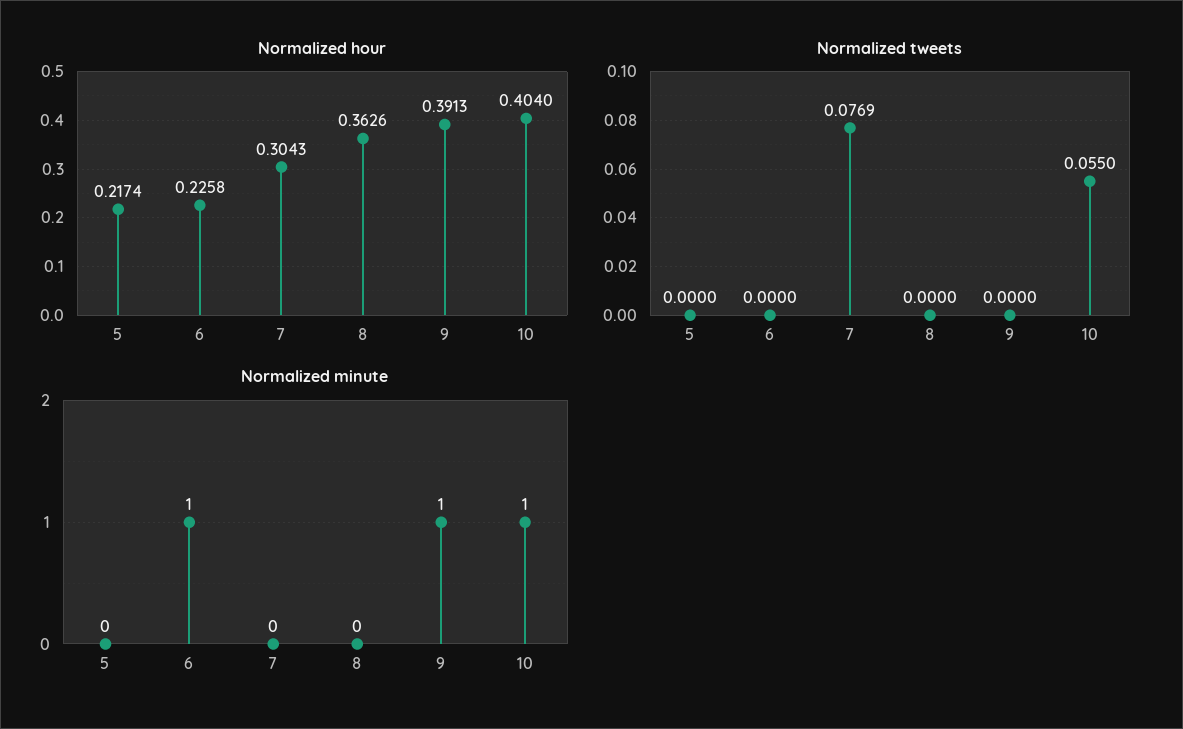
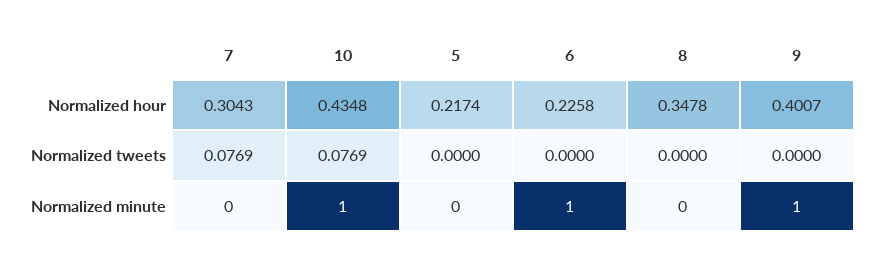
Normalized hour, 8: 0.3626 -> 0.3478
Normalized hour, 9: 0.3913 -> 0.4007
Normalized hour, 10: 0.404 -> 0.4348
Normalized tweets, 10: 0.055 -> 0.0769

